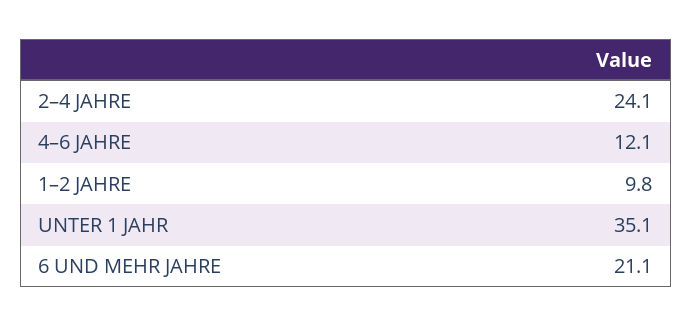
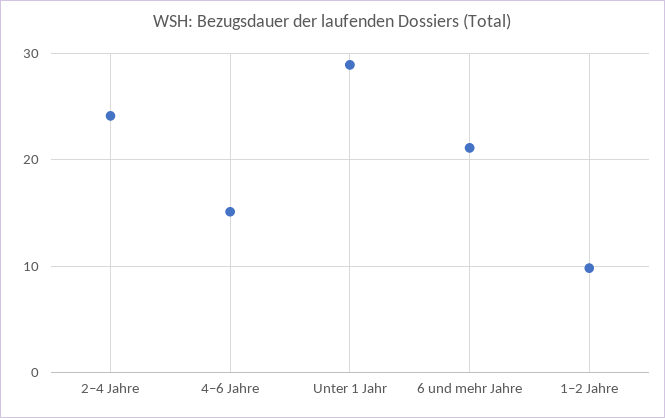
4–6 JAHRE: 12.1 -> 15
UNTER 1 JAHR: 35.1 -> 29

